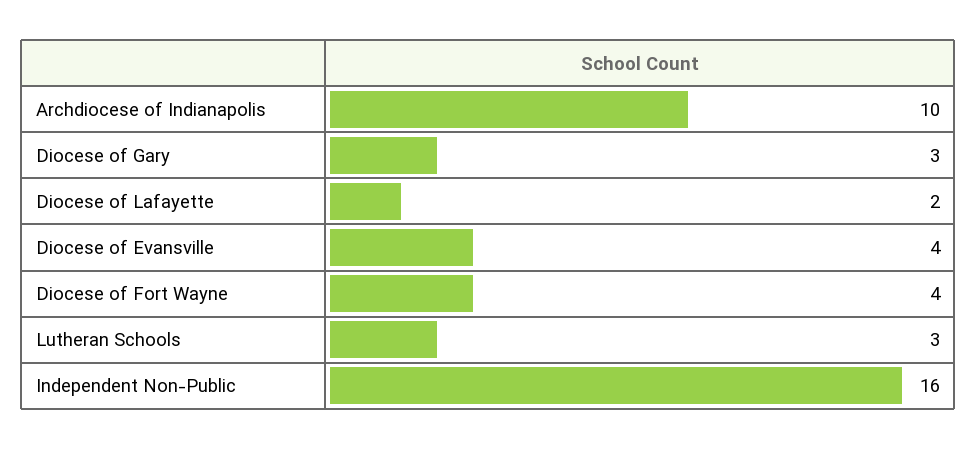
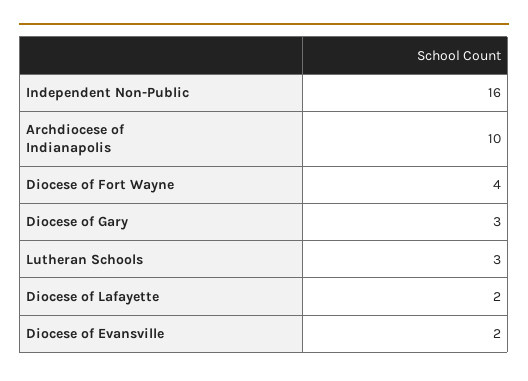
Diocese of Evansville: 4 -> 2

